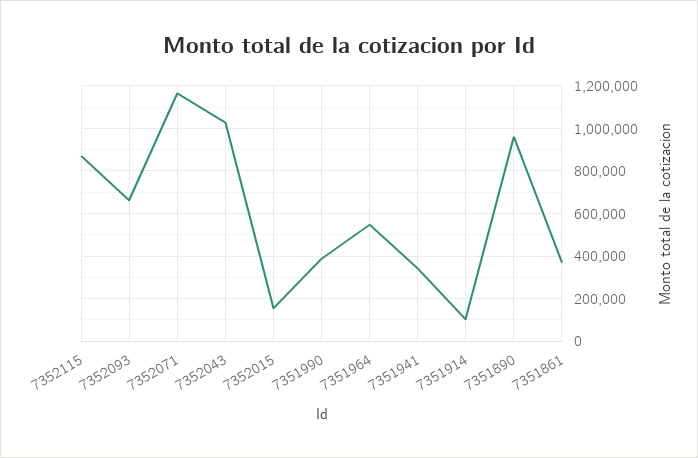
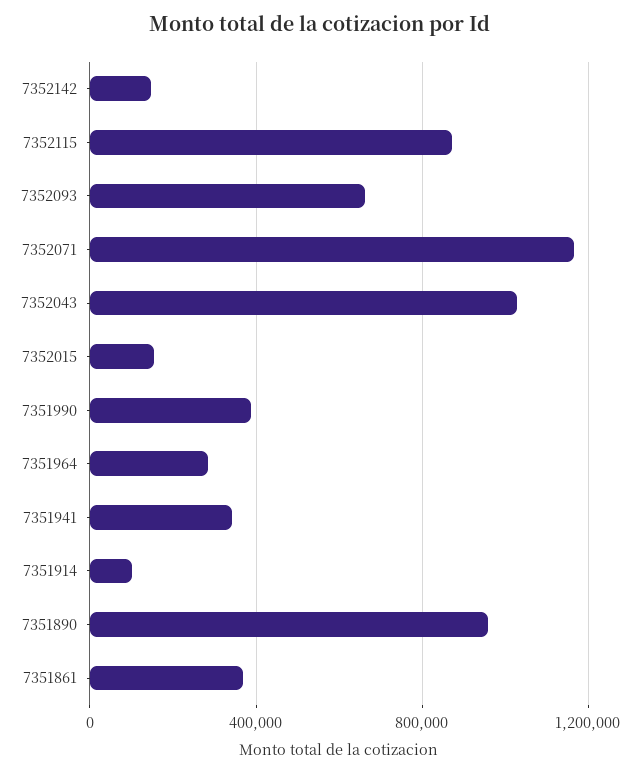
7351964: 550000 -> 300000
7352142: none -> 150000

